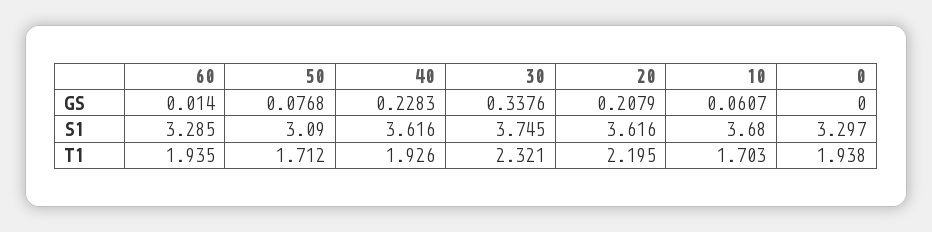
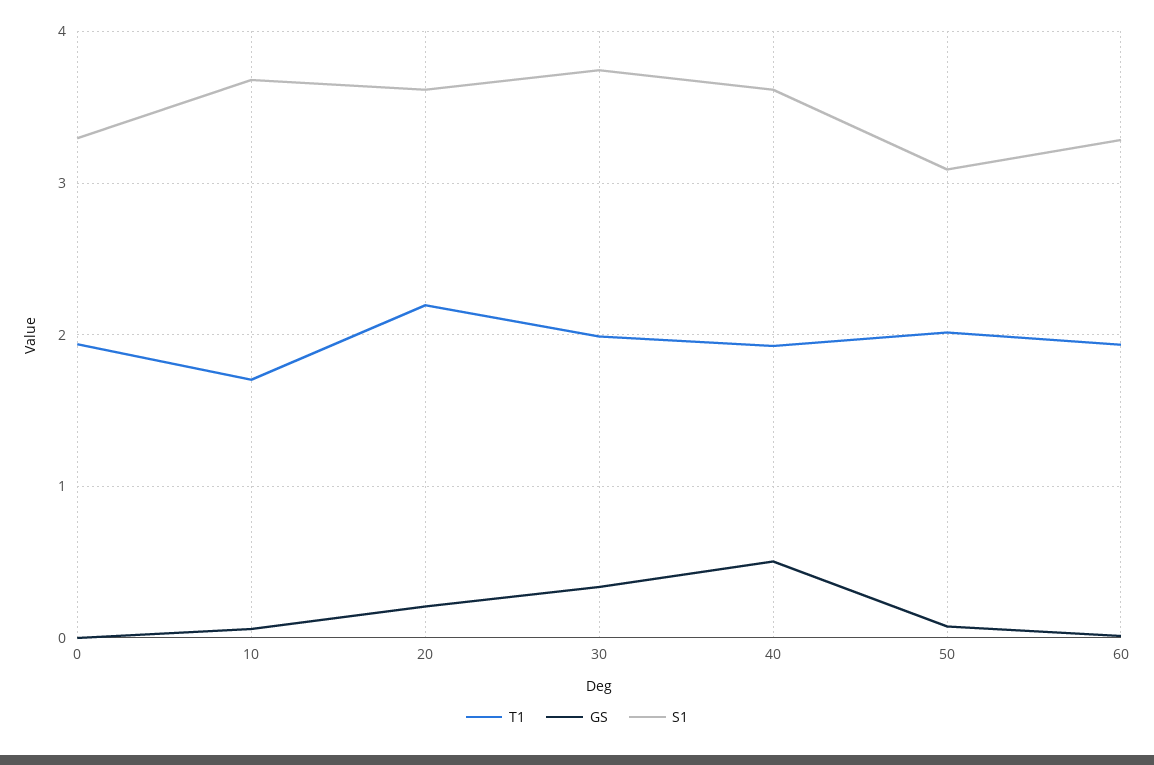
GS, 40: 0.2283 -> 0.5
T1, 50: 1.712 -> 2
T1, 30: 2.321 -> 2

